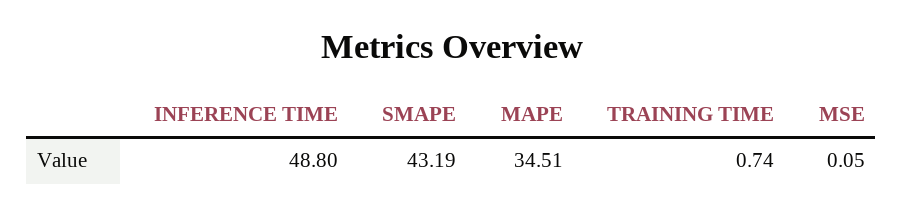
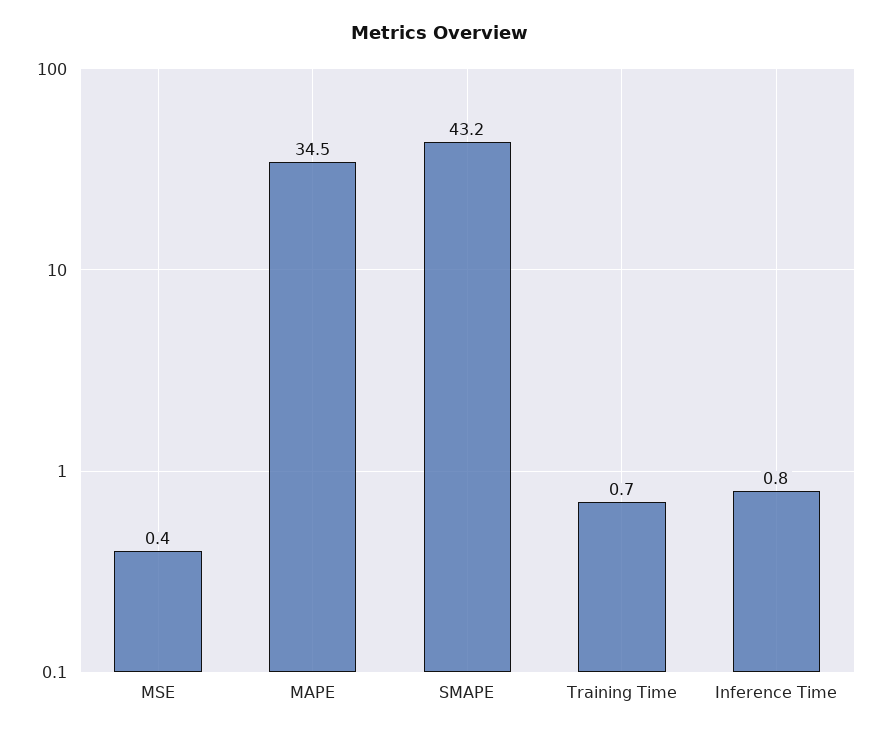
INFERENCE TIME: 48.8 -> 0.8
MSE: 0.05 -> 0.4

